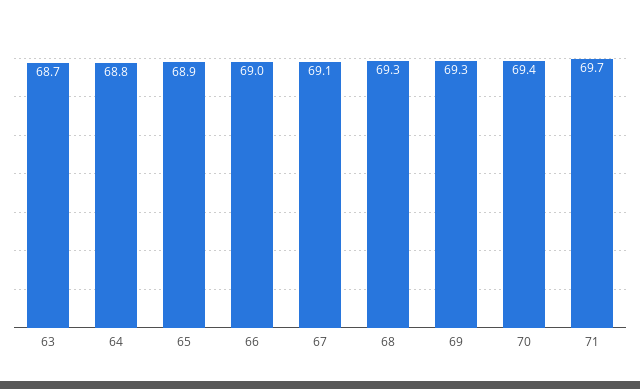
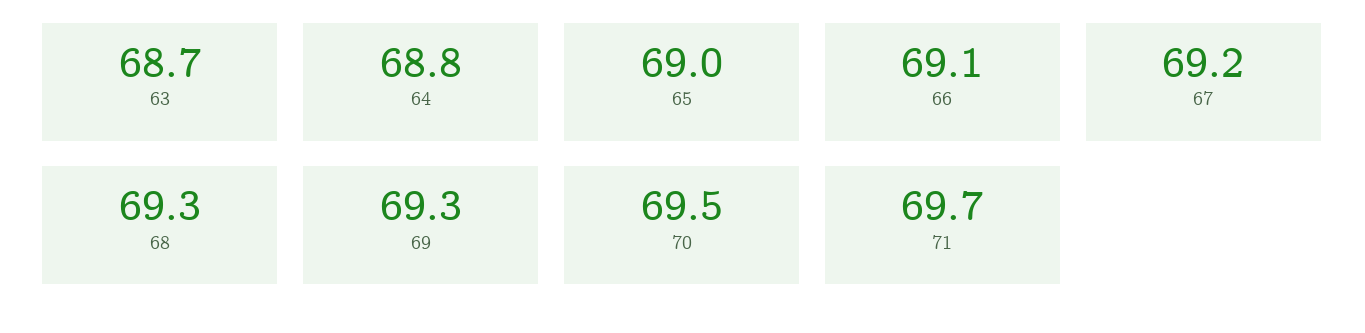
65: 68.9 -> 69
66: 69 -> 69.1
67: 69.1 -> 69.2
70: 69.4 -> 69.5

